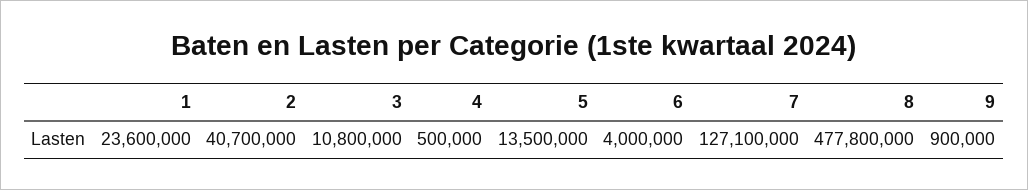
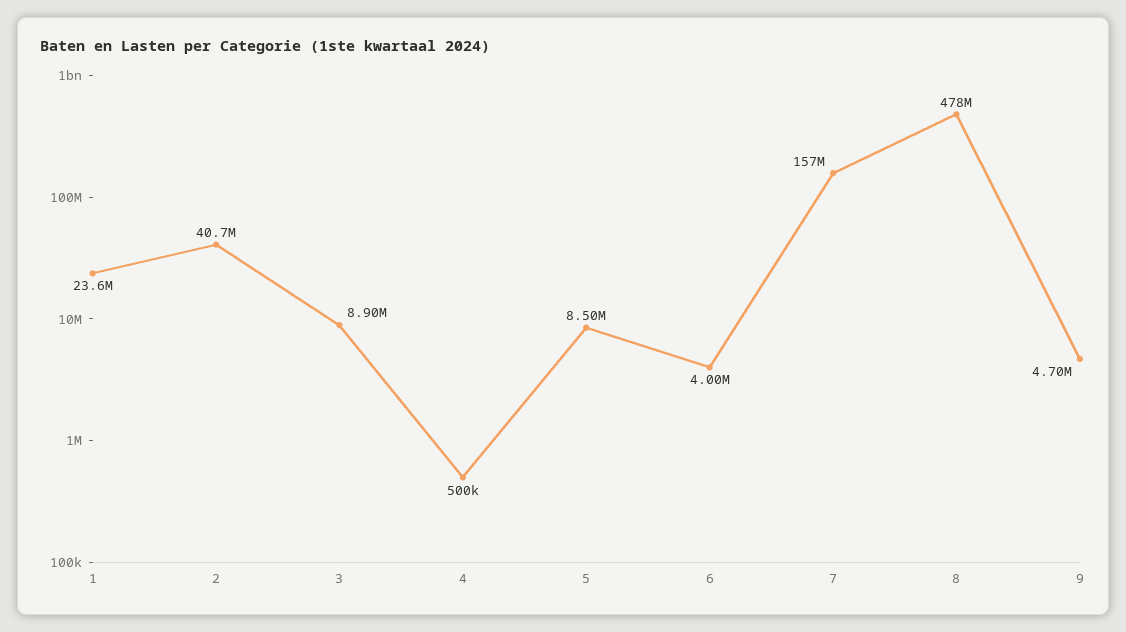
3: 10800000 -> 8900000
5: 13500000 -> 8500000
7: 127100000 -> 157000000
9: 900000 -> 4700000

